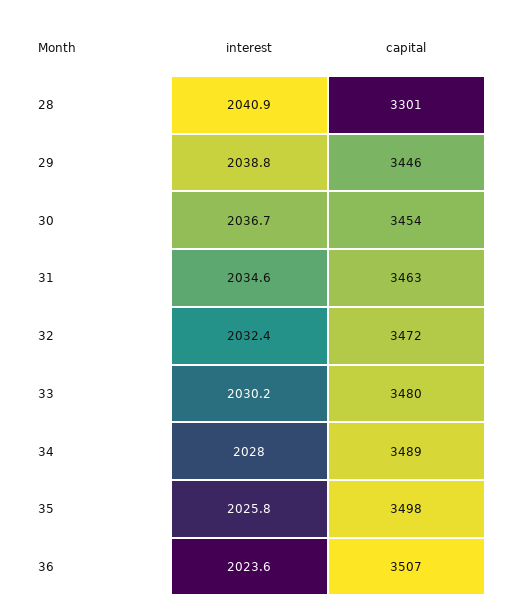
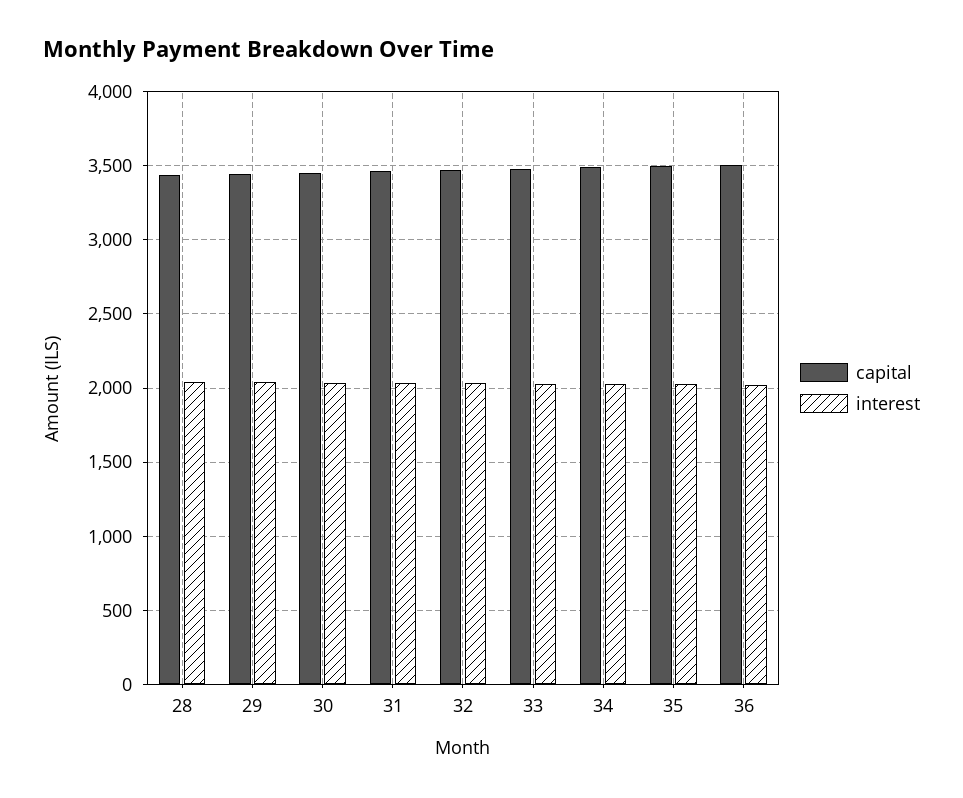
capital, 28: 3301 -> 3450

